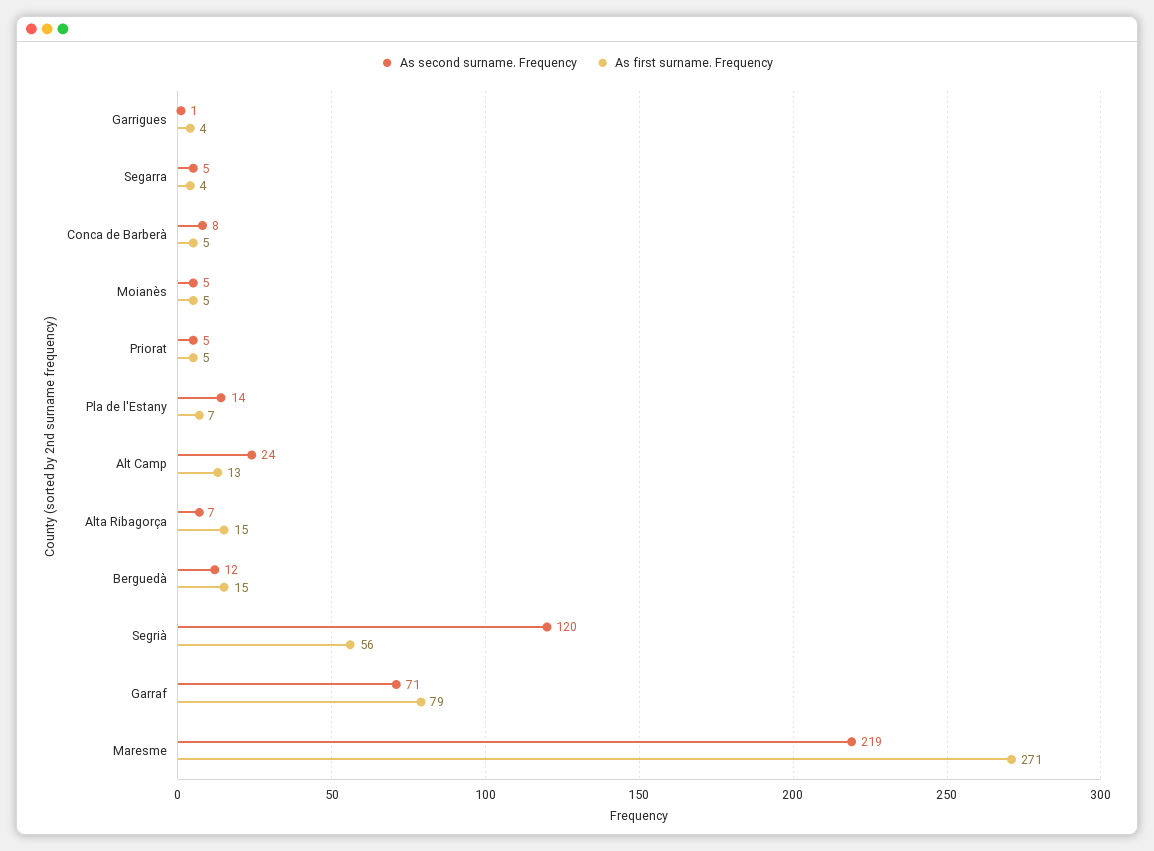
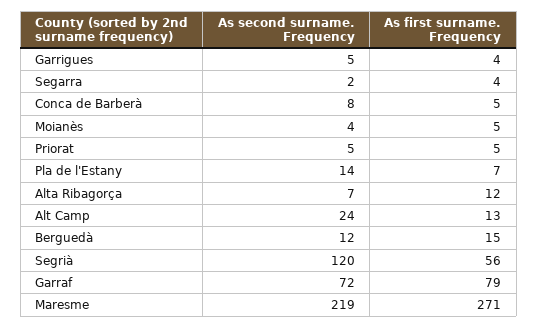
As second surname. Frequency, Garrigues: 1 -> 5
As second surname. Frequency, Segarra: 5 -> 2
As second surname. Frequency, Moianès: 5 -> 4
As first surname. Frequency, Alta Ribagorça: 15 -> 12
As second surname. Frequency, Garraf: 71 -> 72

